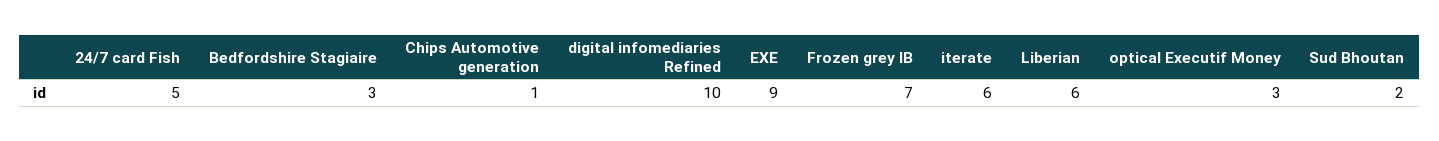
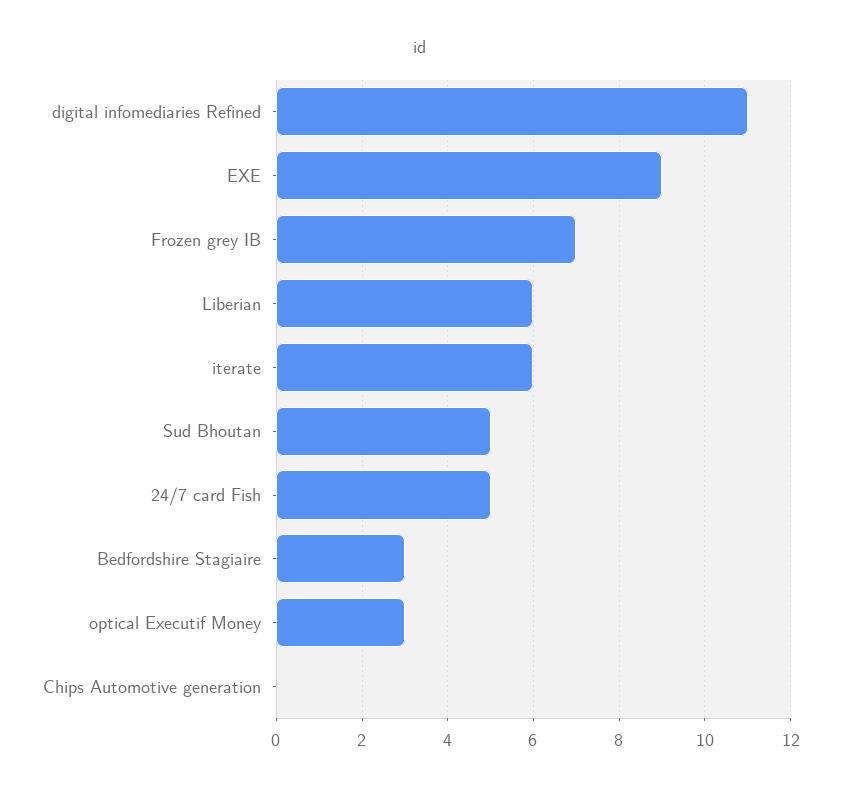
Chips Automotive generation: 1 -> 0
digital infomediaries Refined: 10 -> 11
Sud Bhoutan: 2 -> 5

